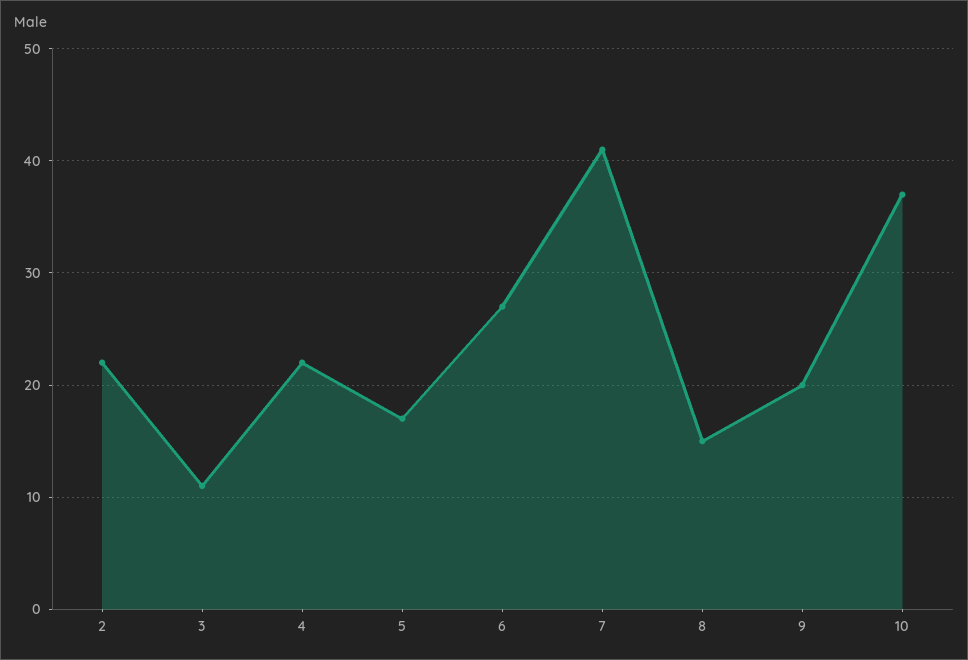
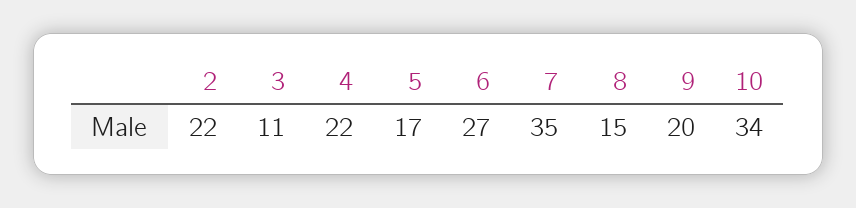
7: 41 -> 35
10: 37 -> 34

